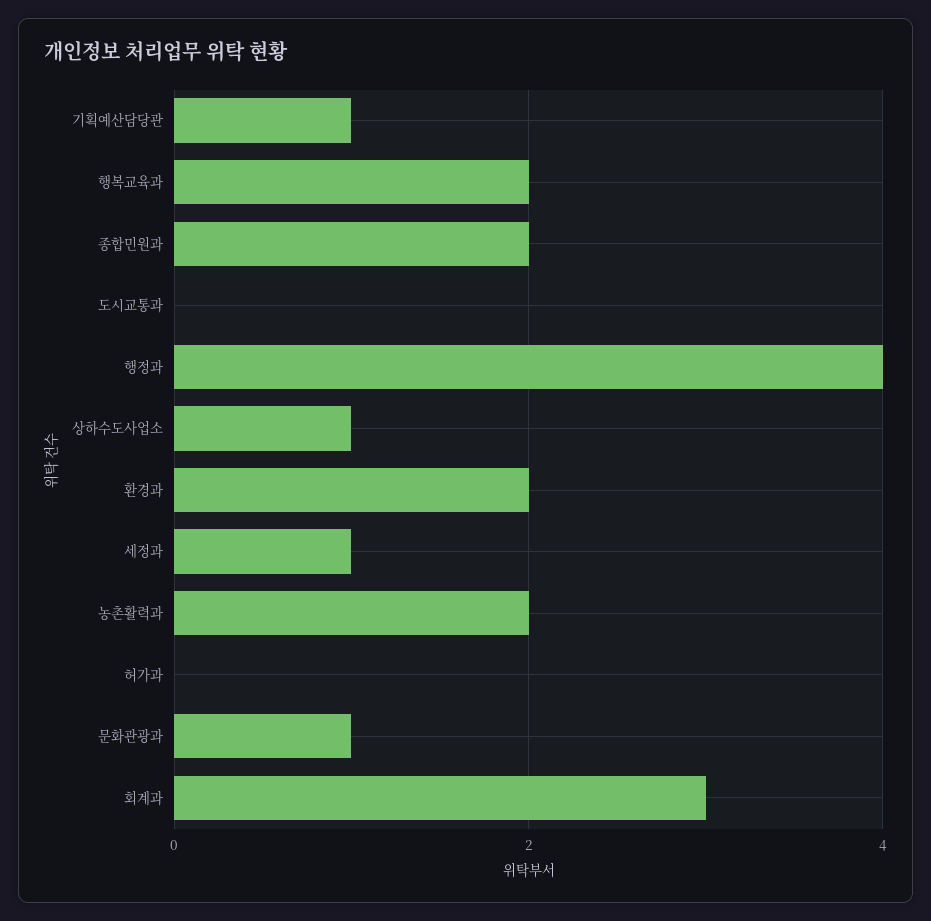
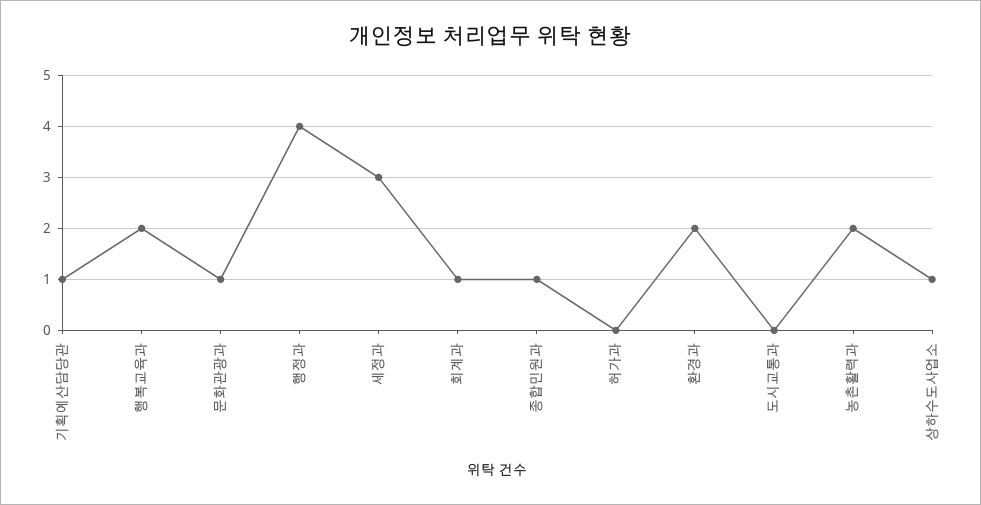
종합민원과: 2 -> 1
세정과: 1 -> 3
회계과: 3 -> 1

